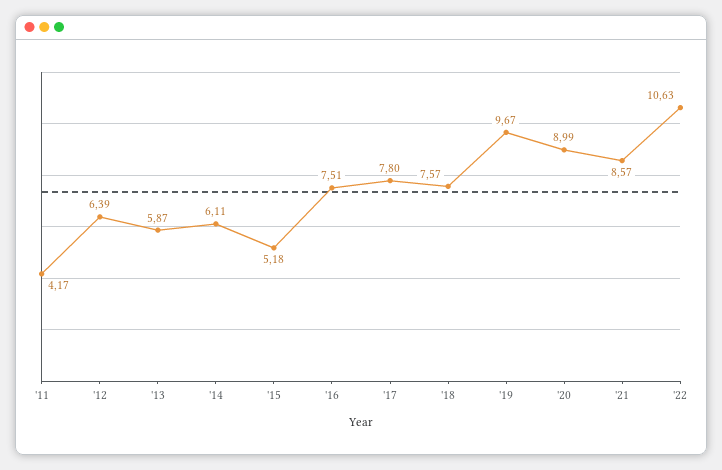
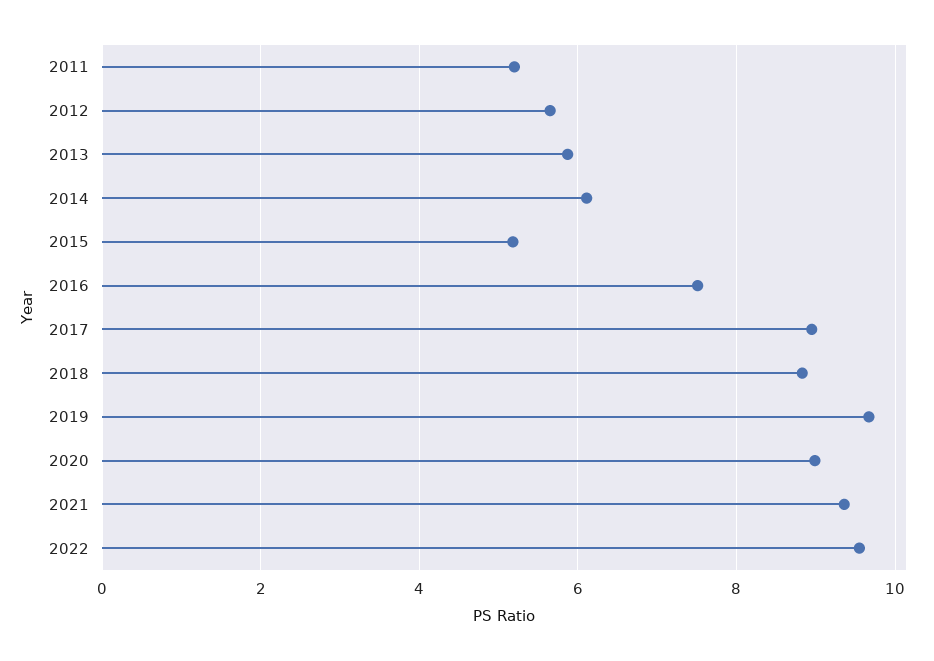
'11: 4.17 -> 5.2
'12: 6.39 -> 5.6
'17: 7.8 -> 9
'18: 7.57 -> 8.8
'21: 8.57 -> 9.4
'22: 10.63 -> 9.6

